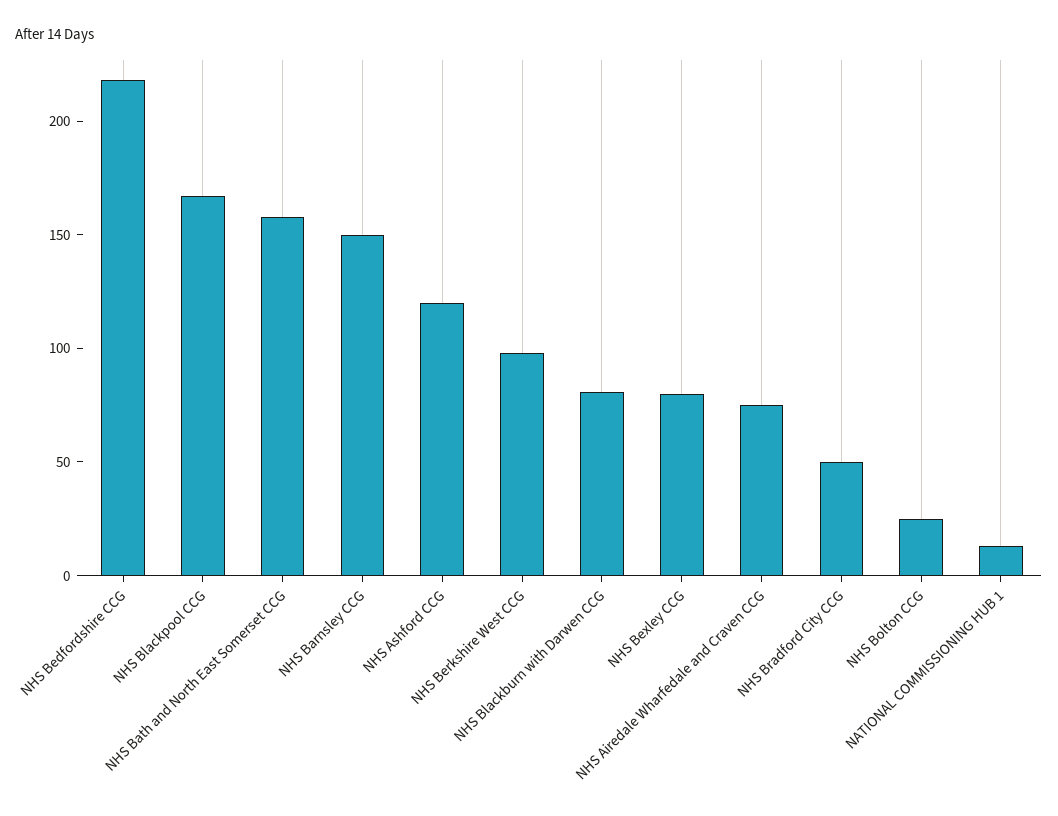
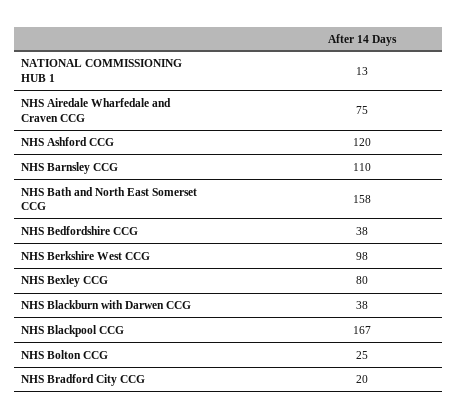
NHS Bedfordshire CCG: 220 -> 38
NHS Barnsley CCG: 150 -> 110
NHS Blackburn with Darwen CCG: 80 -> 38
NHS Bradford City CCG: 50 -> 20

